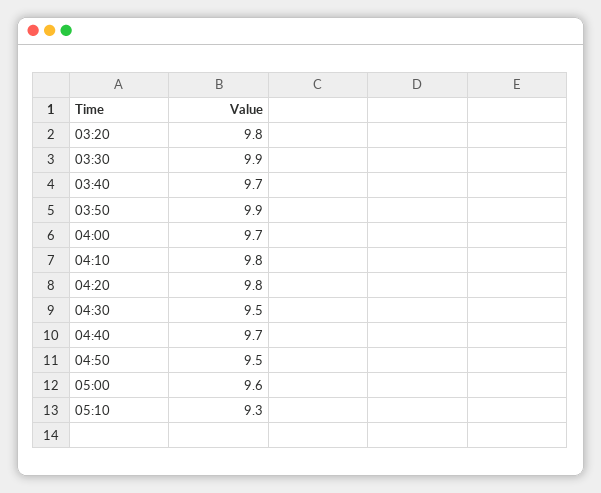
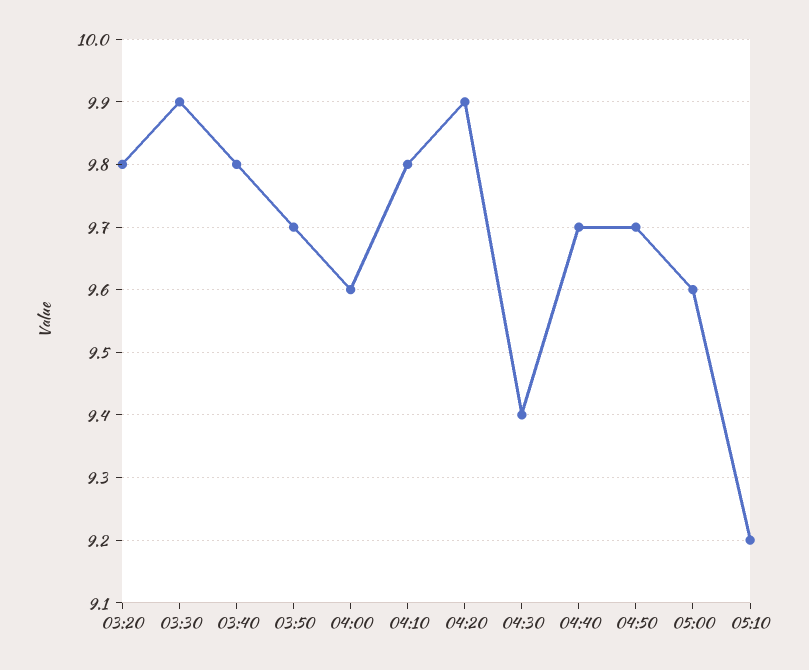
03:40: 9.7 -> 9.8
03:50: 9.9 -> 9.7
04:00: 9.7 -> 9.6
04:20: 9.8 -> 9.9
04:30: 9.5 -> 9.4
04:50: 9.5 -> 9.7
05:10: 9.3 -> 9.2

